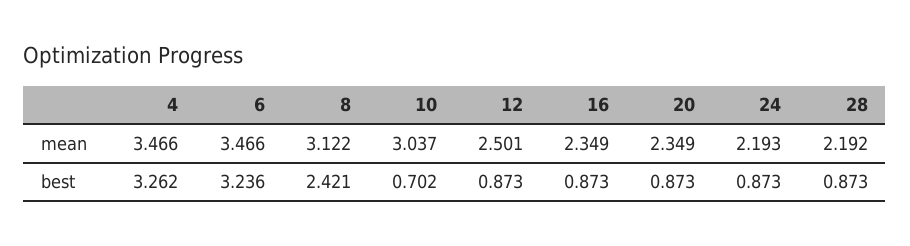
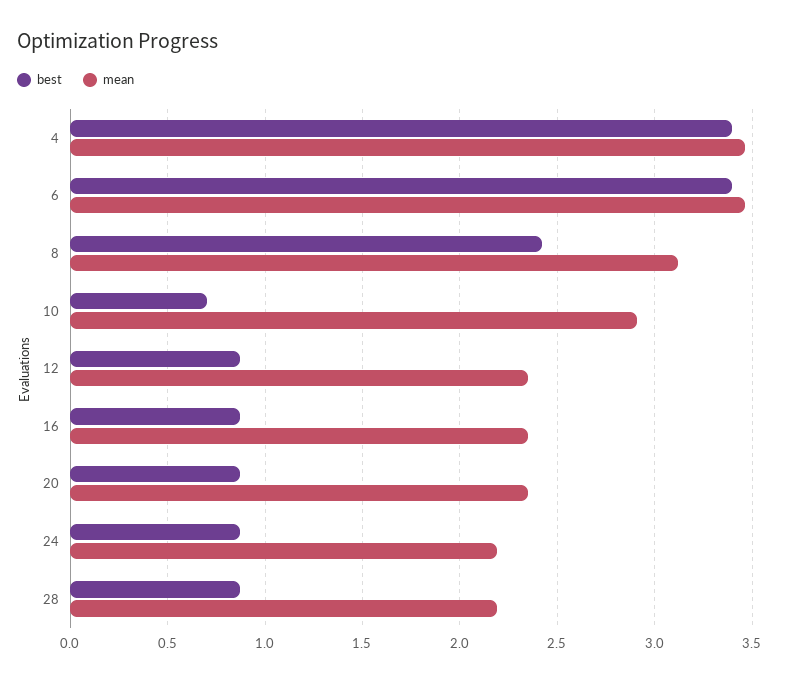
mean, 10: 3.037 -> 2.9
mean, 12: 2.501 -> 2.35
best, 4: 3.262 -> 3.4
best, 6: 3.236 -> 3.4

